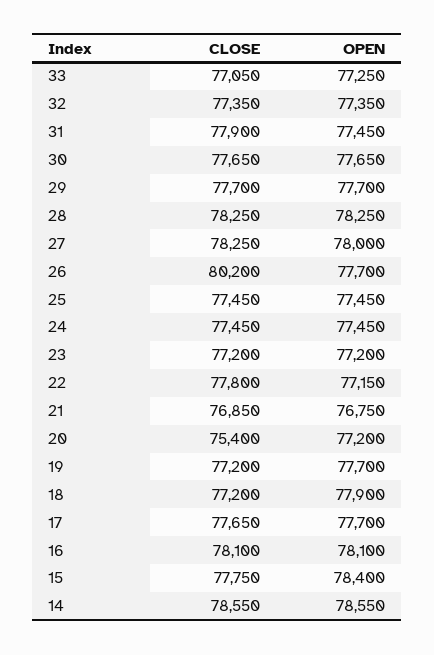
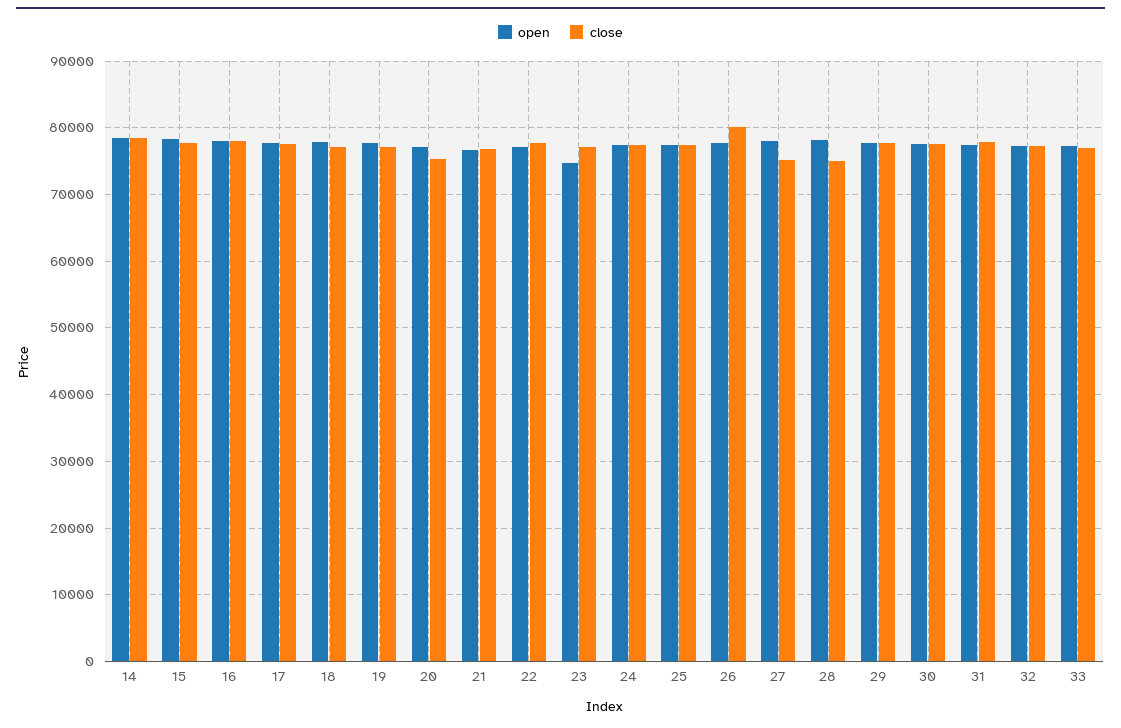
CLOSE, 28: 78250 -> 75000
CLOSE, 27: 78250 -> 75000
OPEN, 23: 77200 -> 75000

